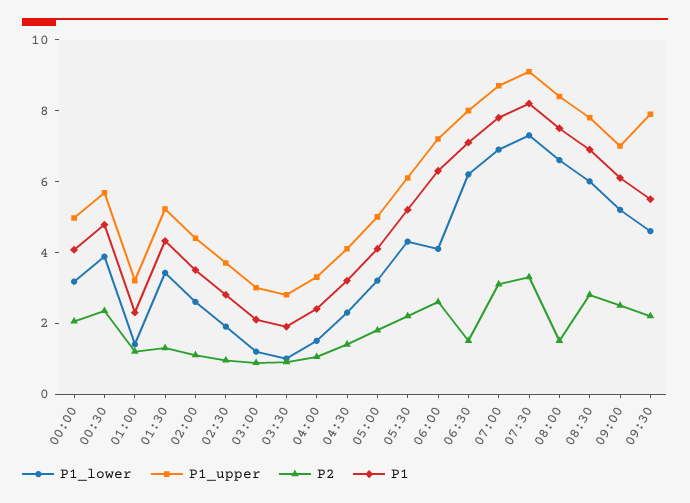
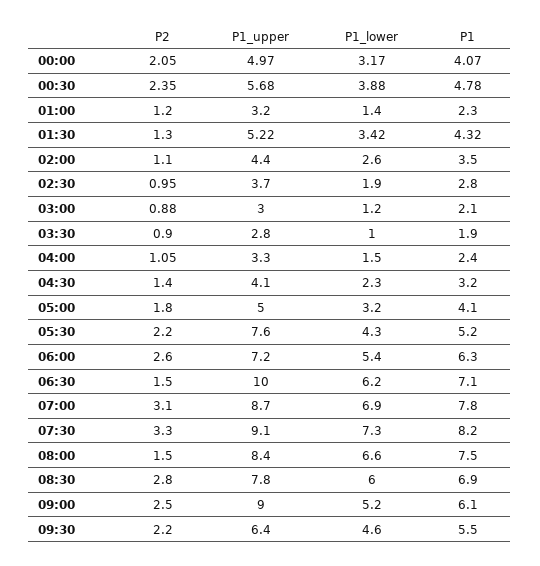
P1_upper, 05:30: 6 -> 7.6
P1_lower, 06:00: 4 -> 5.4
P1_upper, 06:30: 8 -> 10
P1_upper, 09:00: 7 -> 9
P1_upper, 09:30: 8 -> 6.4

